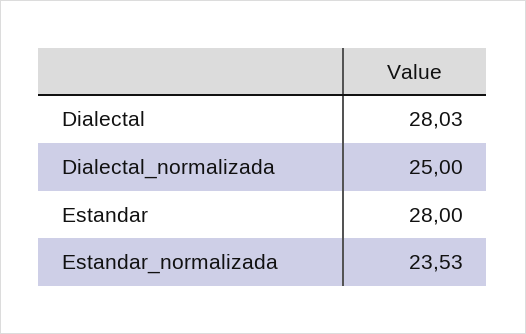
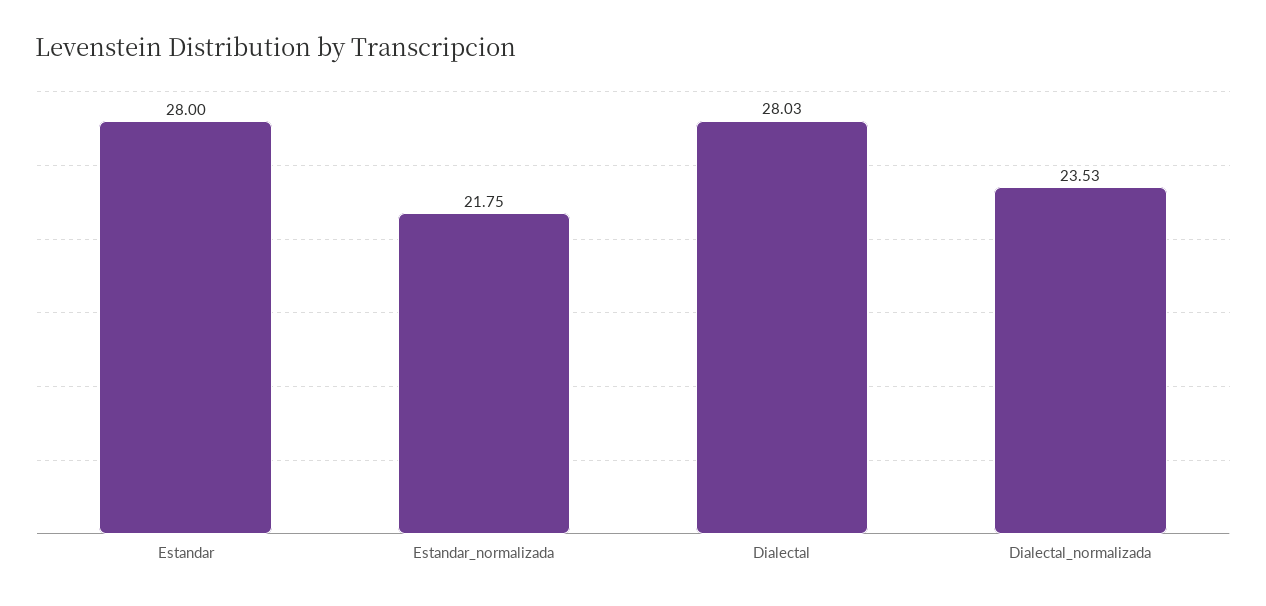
Dialectal_normalizada: 25 -> 23.53
Estandar_normalizada: 23.53 -> 21.75

